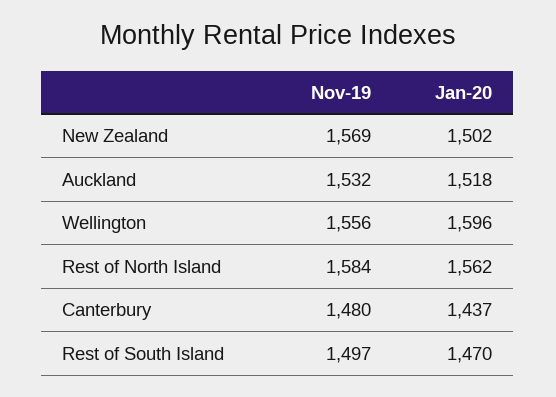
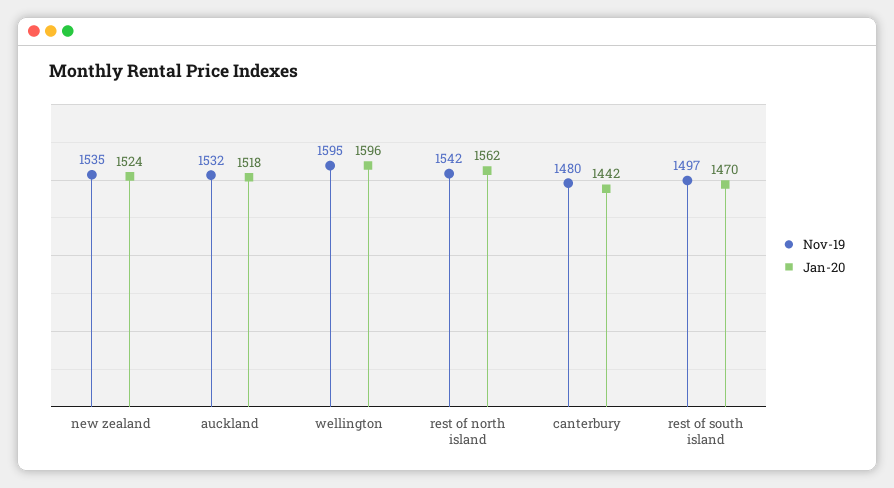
Nov-19, New Zealand: 1569 -> 1535
Jan-20, New Zealand: 1502 -> 1524
Nov-19, Wellington: 1556 -> 1595
Nov-19, Rest of North Island: 1584 -> 1542
Jan-20, Canterbury: 1437 -> 1442

